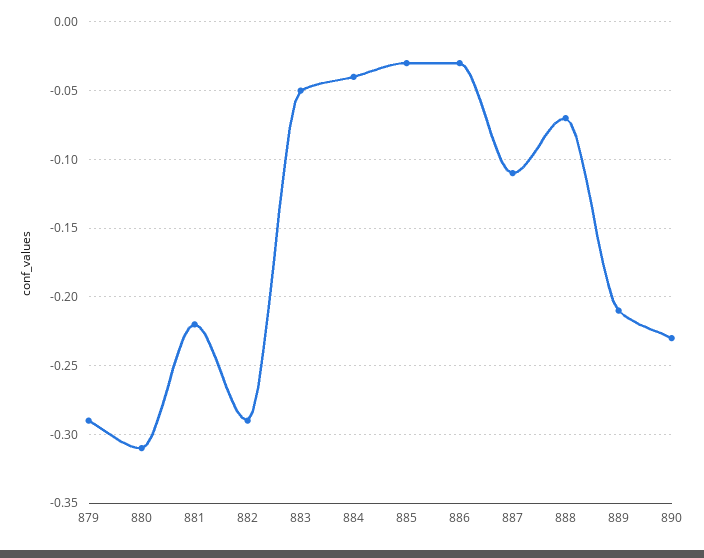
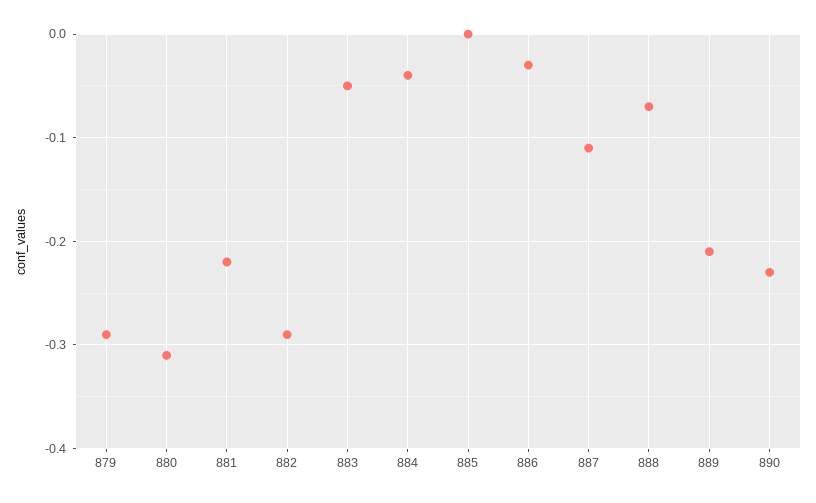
885: -0.03 -> 0

